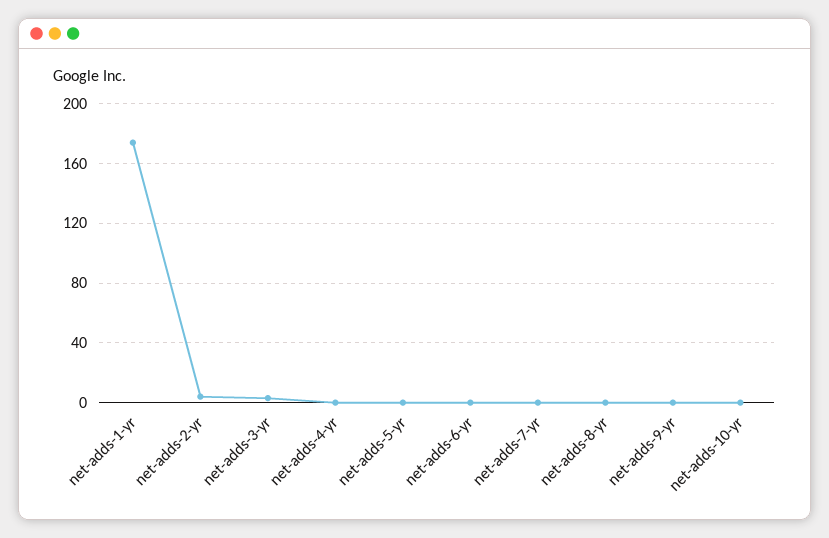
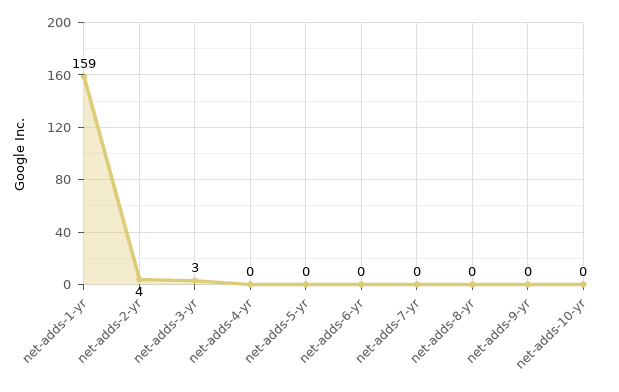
net-adds-1-yr: 175 -> 159

